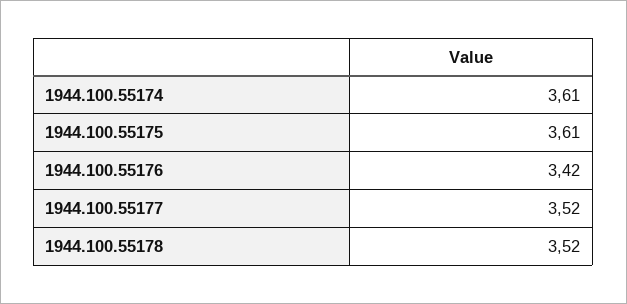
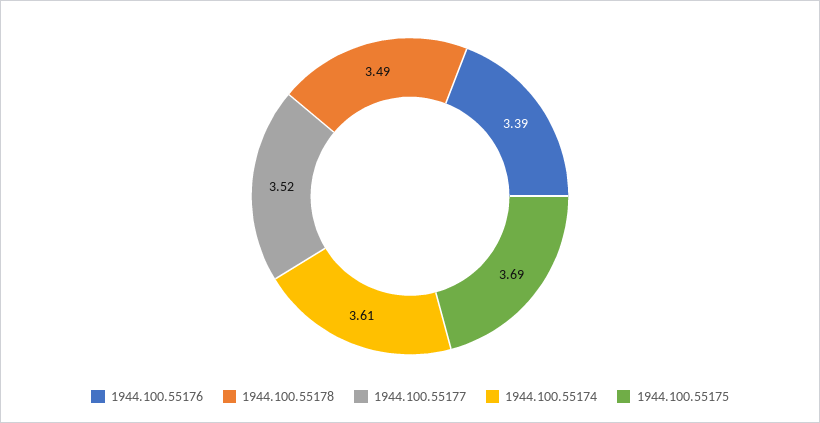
1944.100.55175: 3.61 -> 3.69
1944.100.55176: 3.42 -> 3.39
1944.100.55178: 3.52 -> 3.49

